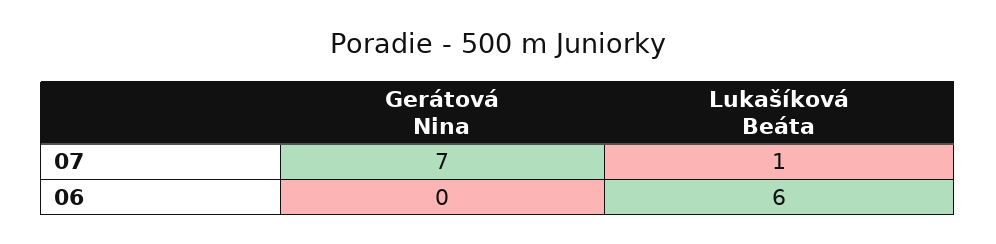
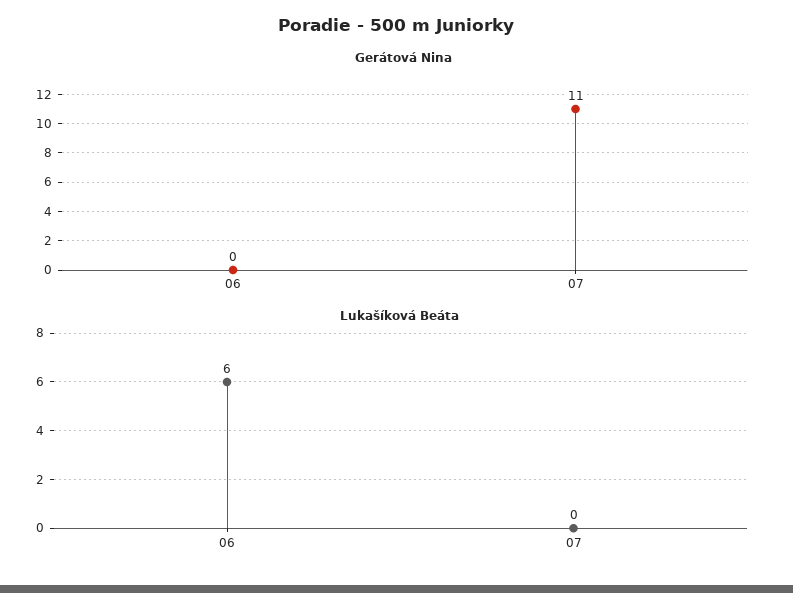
Gerátová Nina, 07: 7 -> 11
Lukašíková Beáta, 07: 1 -> 0

